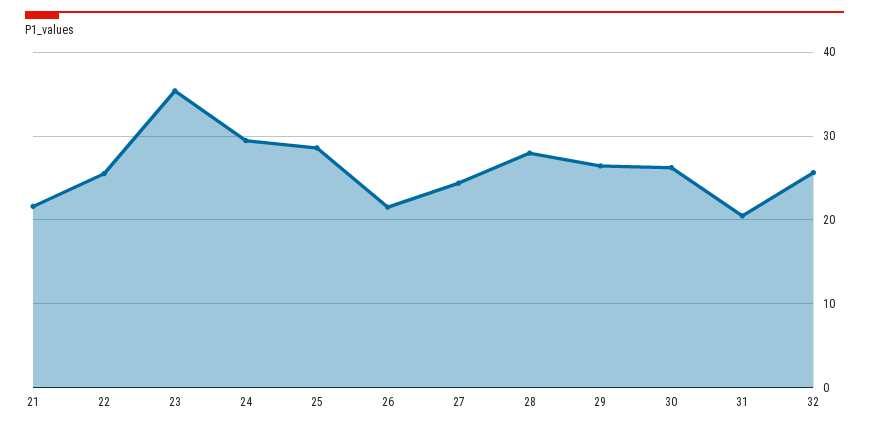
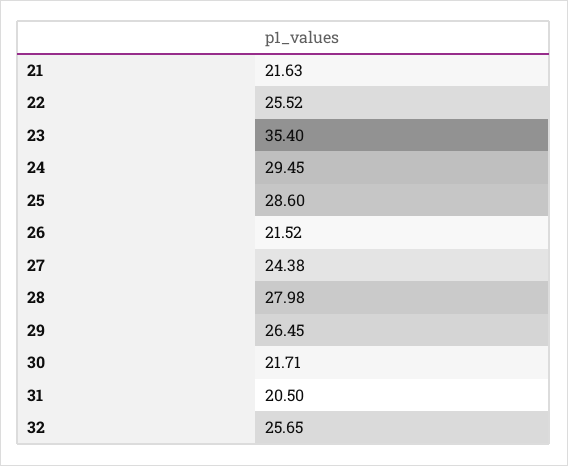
30: 26 -> 21.71

